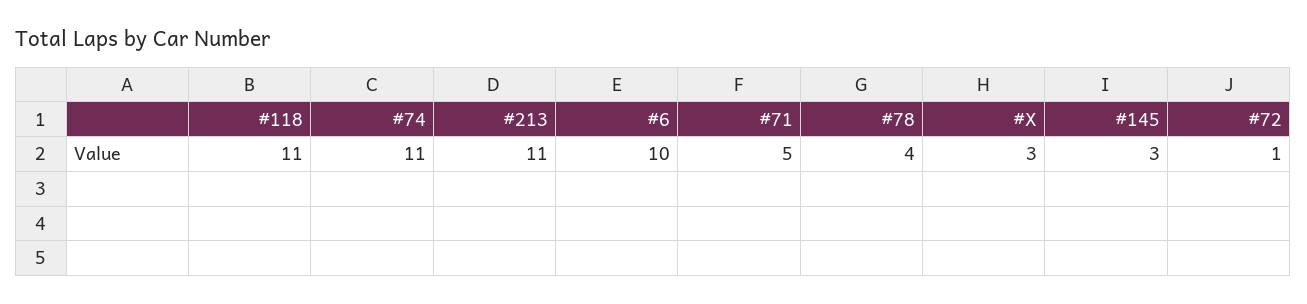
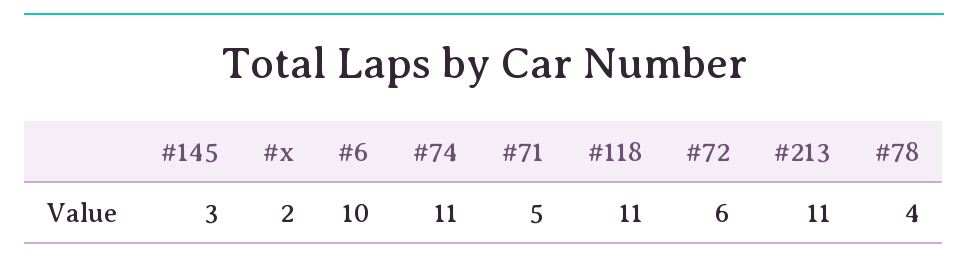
#X: 3 -> 2
#72: 1 -> 6

